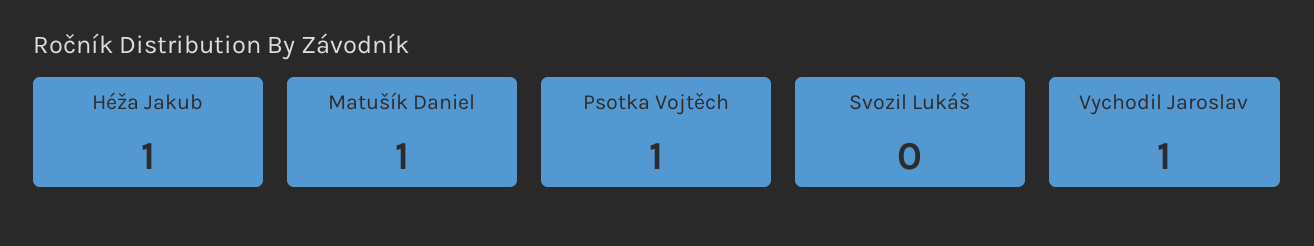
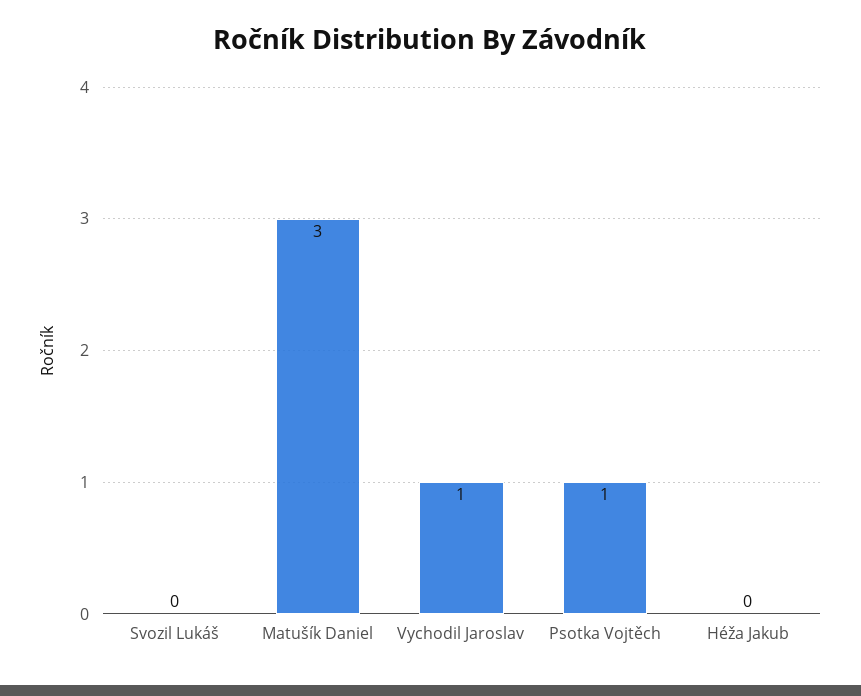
Héža Jakub: 1 -> 0
Matušík Daniel: 1 -> 3

